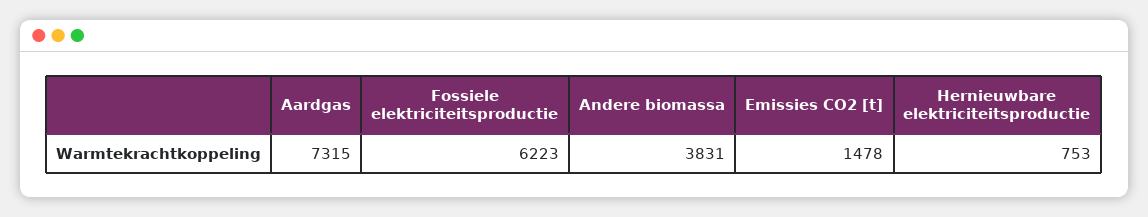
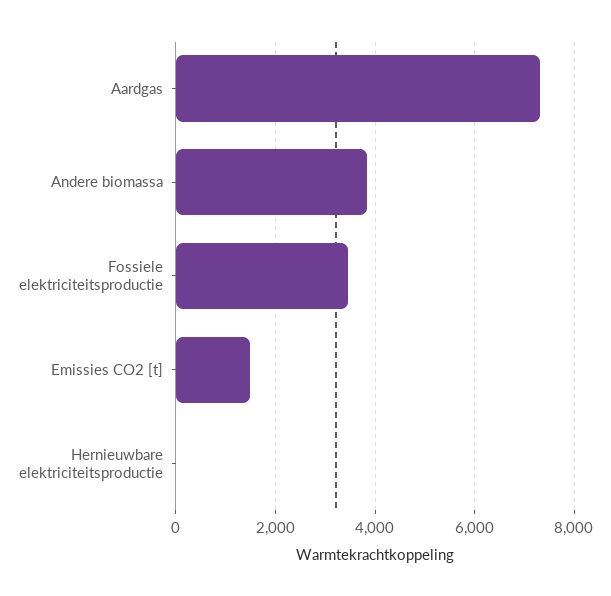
Fossiele elektriciteitsproductie: 6223 -> 3400
Hernieuwbare elektriciteitsproductie: 753 -> 0

